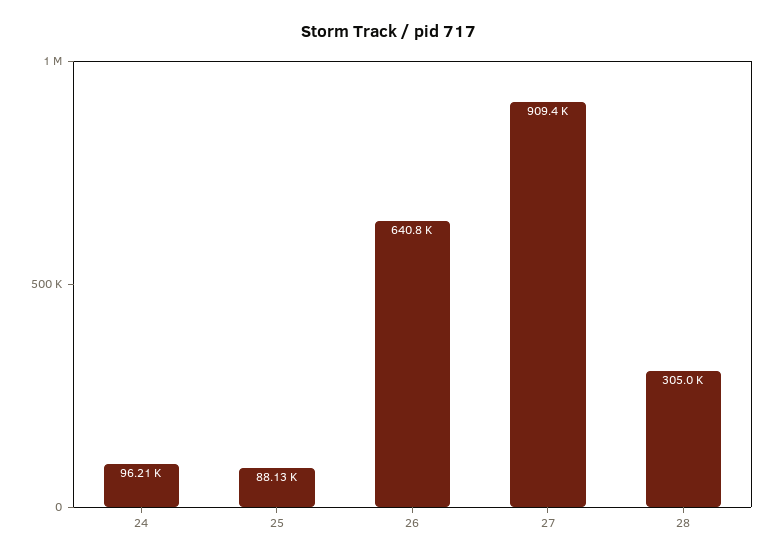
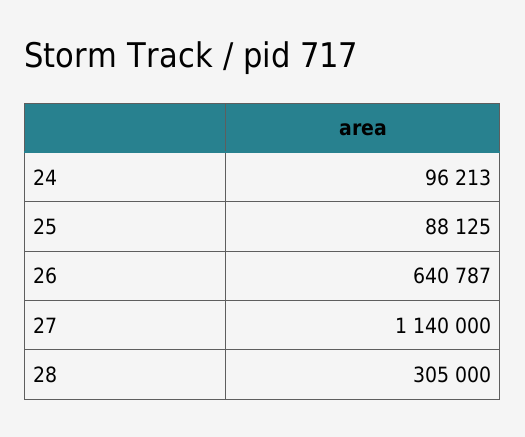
27: 909400 -> 1140000

